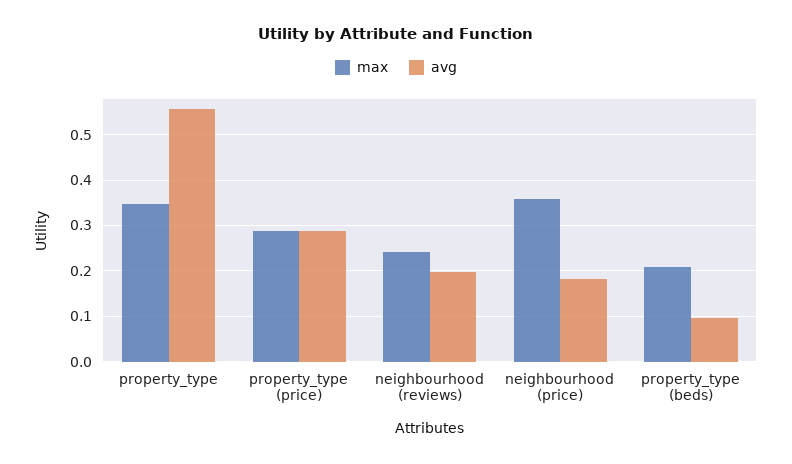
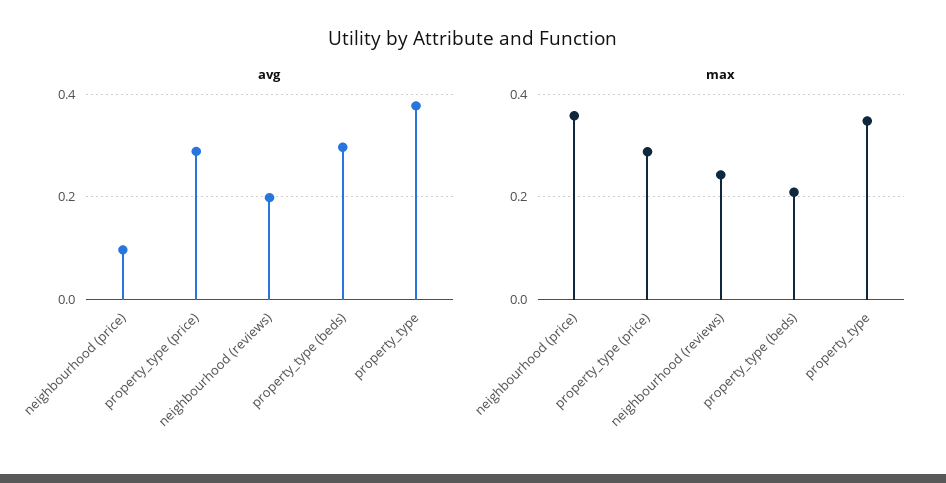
avg, property_type: 0.56 -> 0.38
avg, neighbourhood (price): 0.18 -> 0.1
avg, property_type (beds): 0.1 -> 0.3

